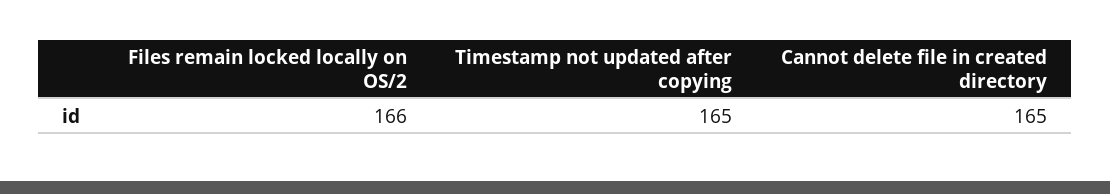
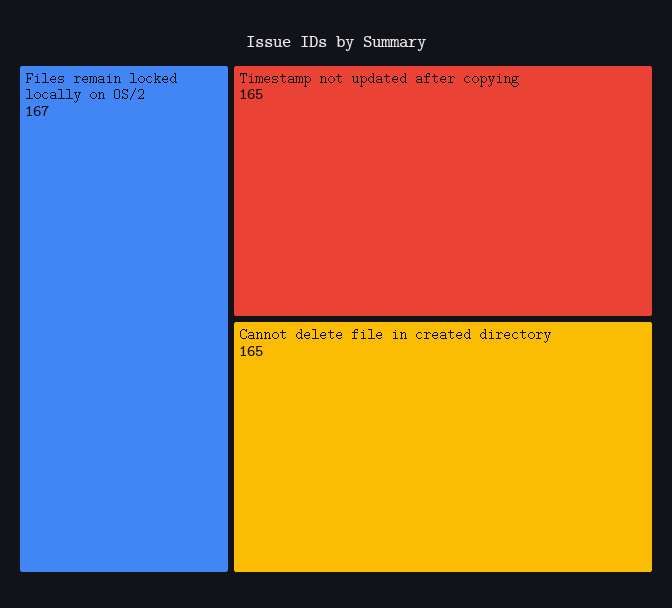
Files remain locked locally on OS/2: 166 -> 167

